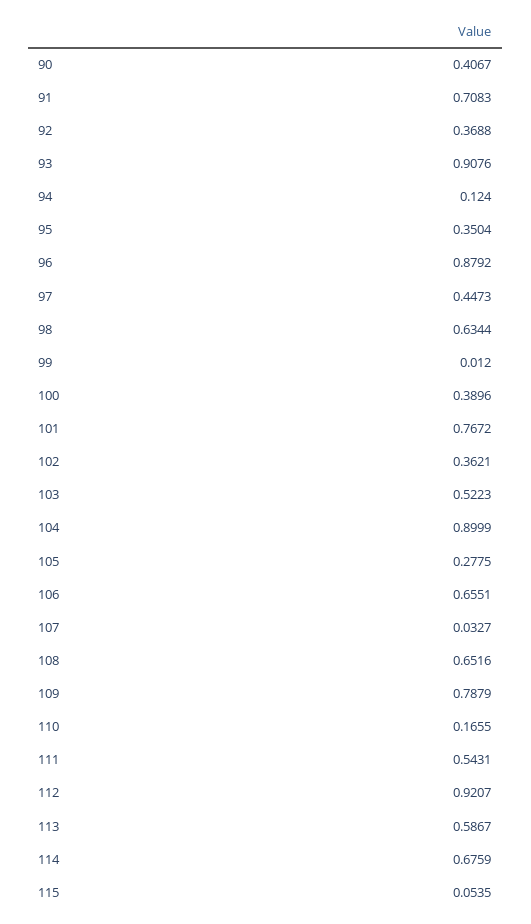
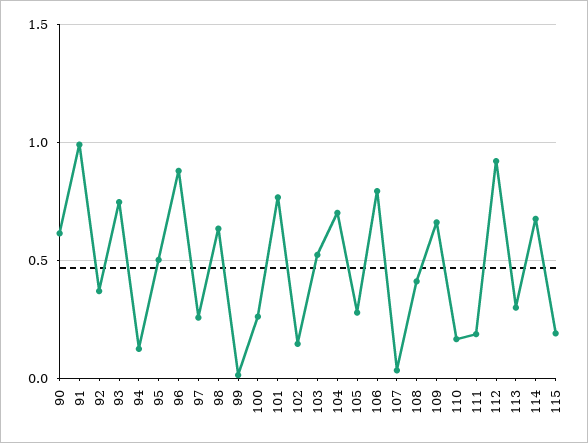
90: 0.4067 -> 0.6
91: 0.7083 -> 1
93: 0.9076 -> 0.75
95: 0.3504 -> 0.5
97: 0.4473 -> 0.25
100: 0.3896 -> 0.25
102: 0.3621 -> 0.15
104: 0.8999 -> 0.7
106: 0.6551 -> 0.8
108: 0.6516 -> 0.4
109: 0.7879 -> 0.65
111: 0.5431 -> 0.2
113: 0.5867 -> 0.3
115: 0.0535 -> 0.2

